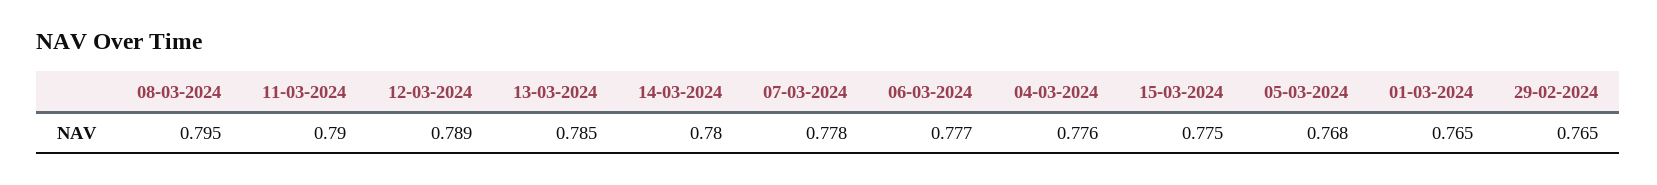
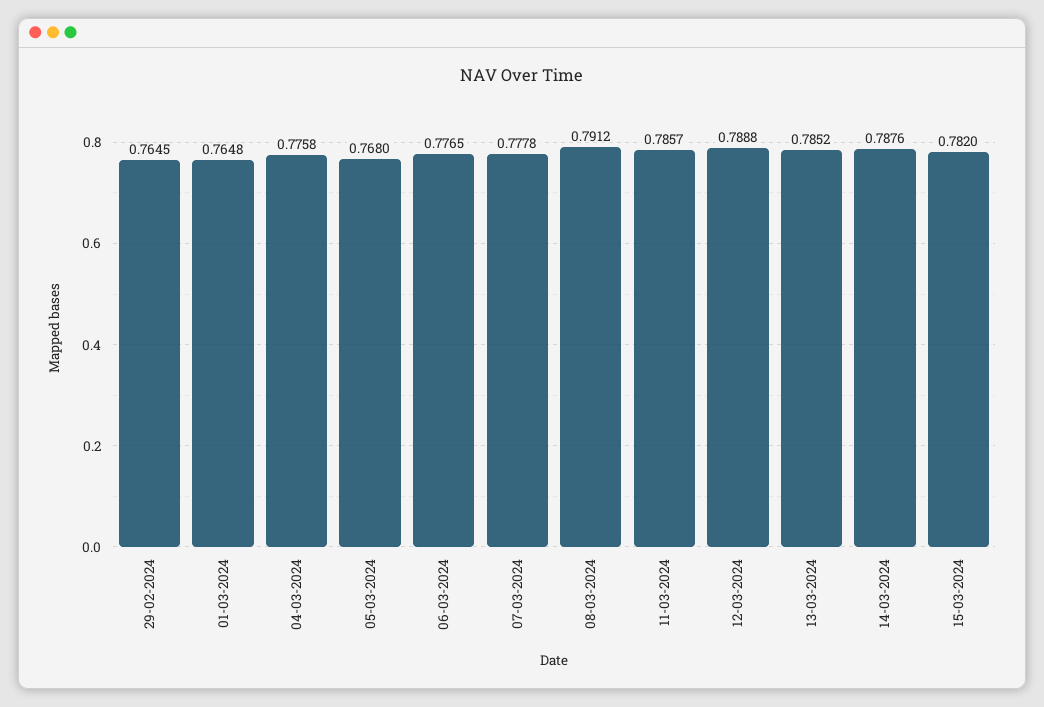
08-03-2024: 0.795 -> 0.7912
11-03-2024: 0.79 -> 0.7857
14-03-2024: 0.78 -> 0.7876
15-03-2024: 0.775 -> 0.782

